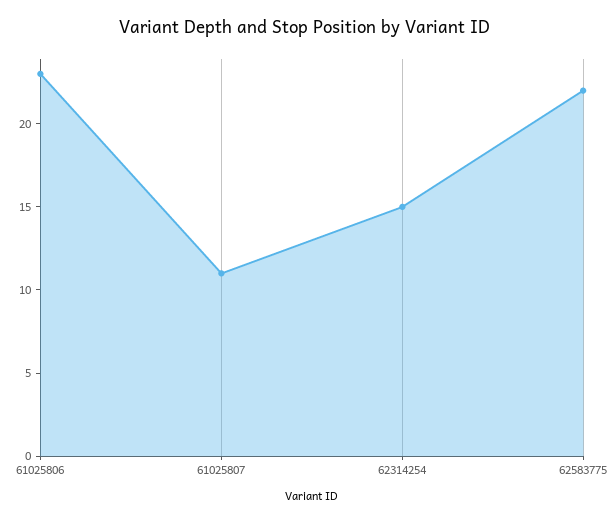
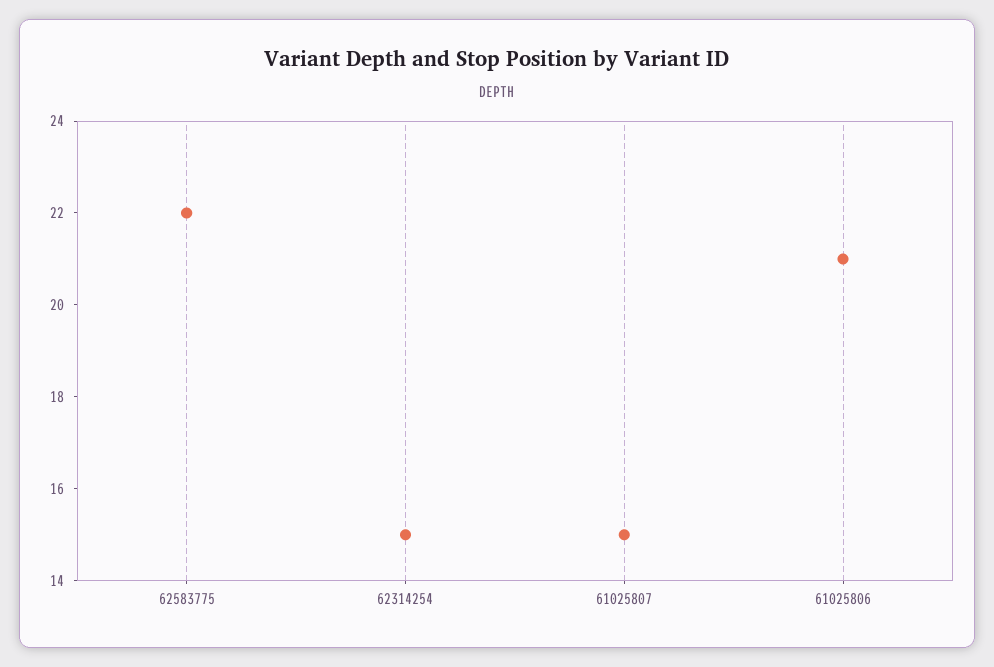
61025806: 23 -> 21
61025807: 11 -> 15

